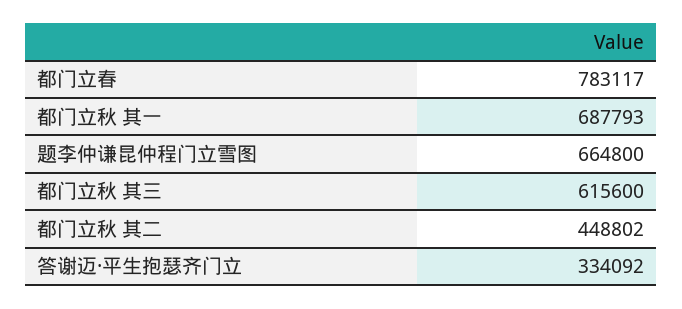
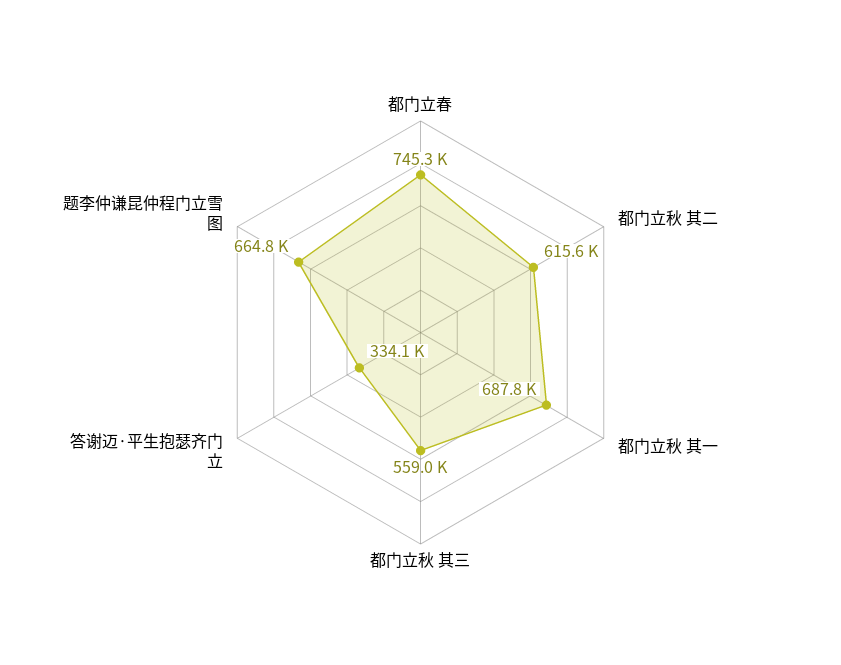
都门立春: 783117 -> 745300
都门立秋 其三: 615600 -> 559000
都门立秋 其二: 448802 -> 615600

